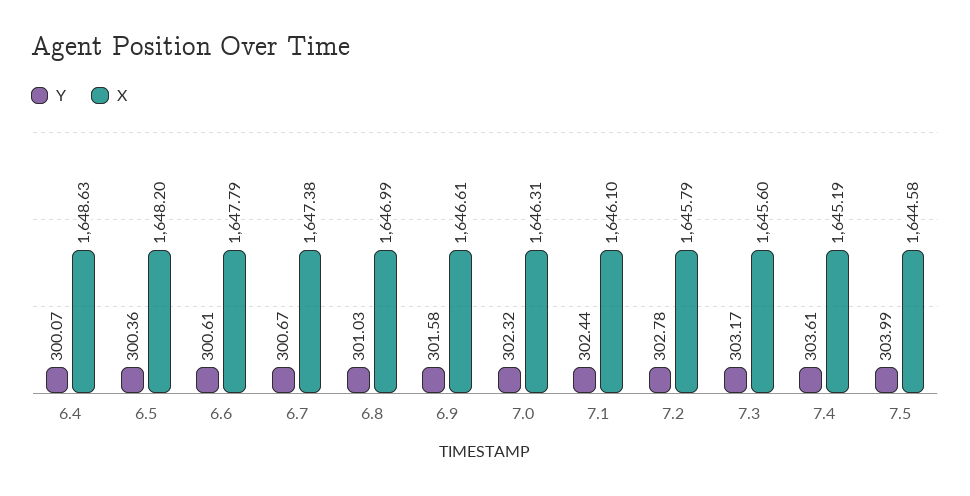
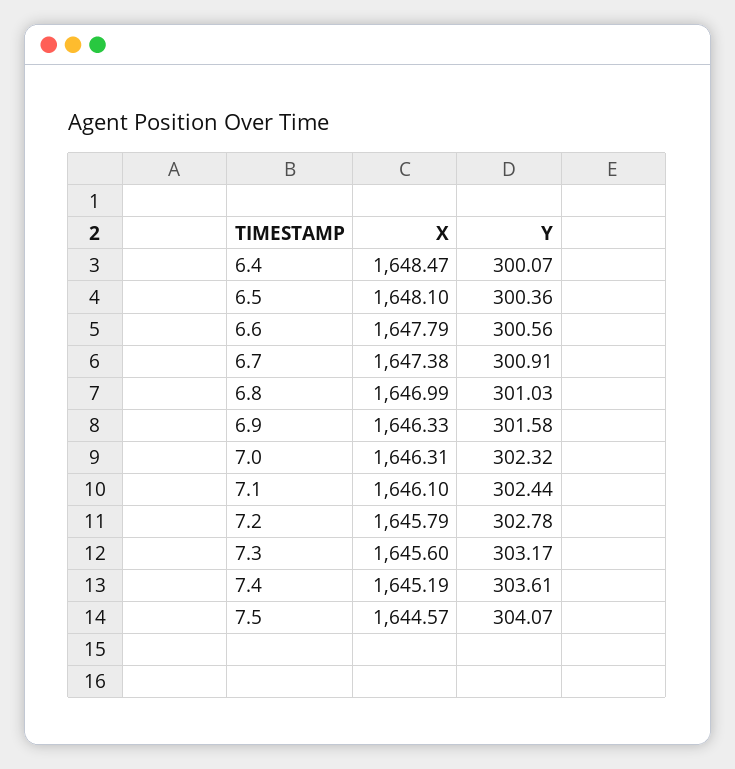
X, 6.4: 1648.63 -> 1648.47
X, 6.5: 1648.2 -> 1648.1
Y, 6.6: 300.61 -> 300.56
Y, 6.7: 300.67 -> 300.91
X, 6.9: 1646.61 -> 1646.33
Y, 7.5: 303.99 -> 304.07
X, 7.5: 1644.58 -> 1644.57

